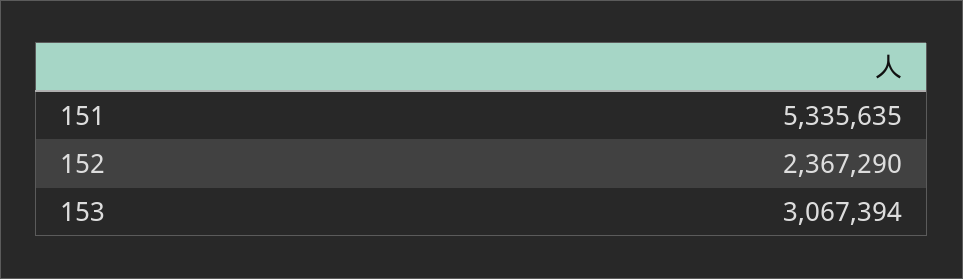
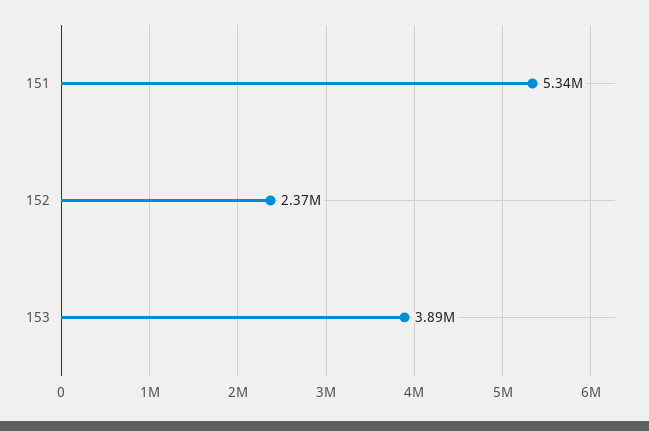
153: 3067394 -> 3890000

